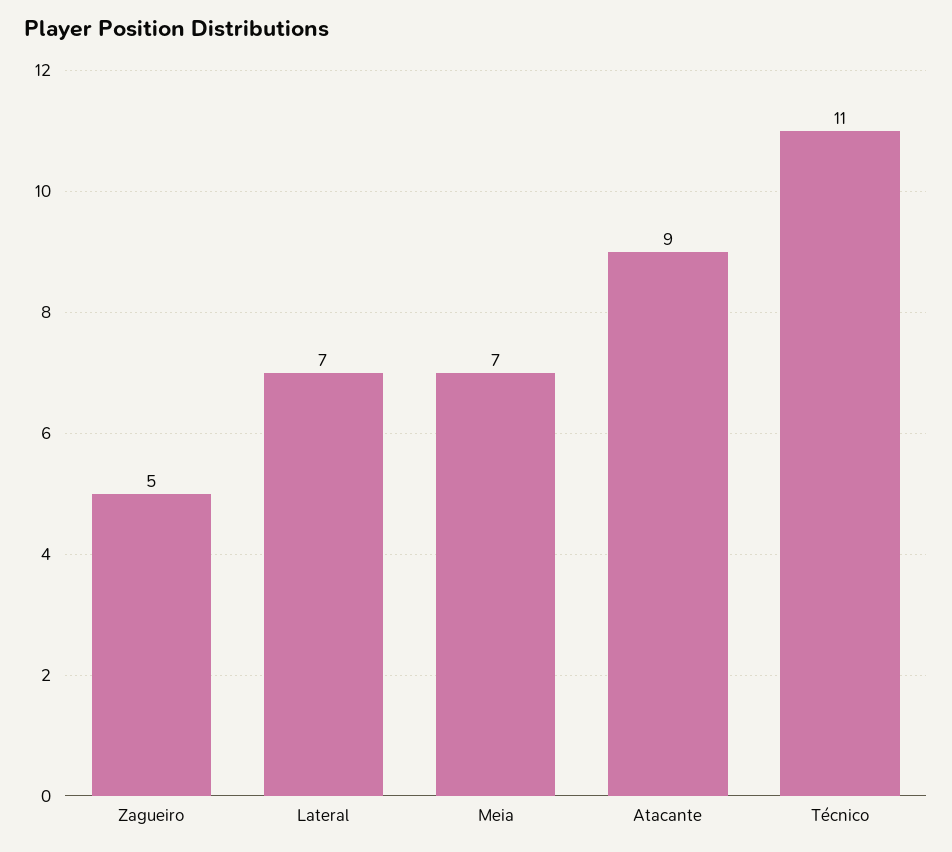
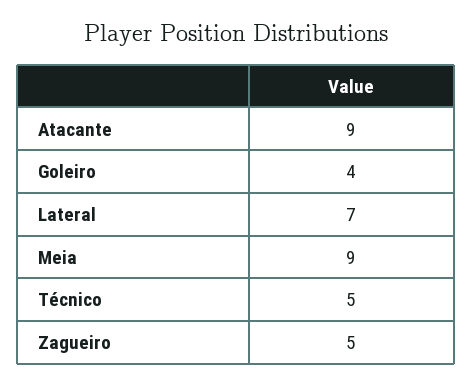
Meia: 7 -> 9
Técnico: 11 -> 5
Goleiro: none -> 4

